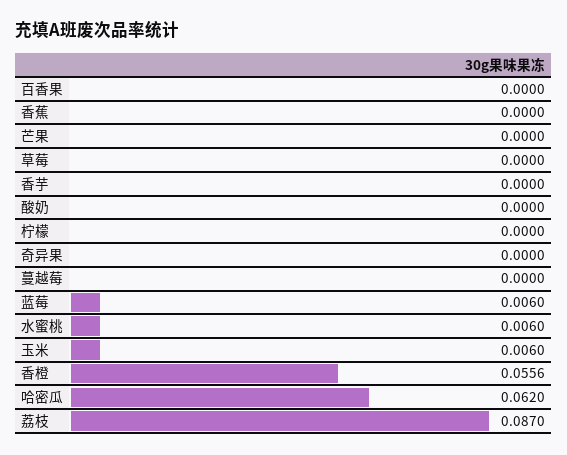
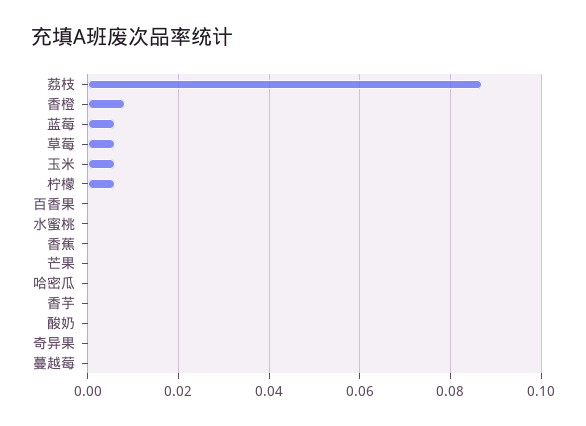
草莓: 0 -> 0.006
柠檬: 0 -> 0.006
水蜜桃: 0.006 -> 0
香橙: 0.0556 -> 0.008
哈密瓜: 0.062 -> 0

